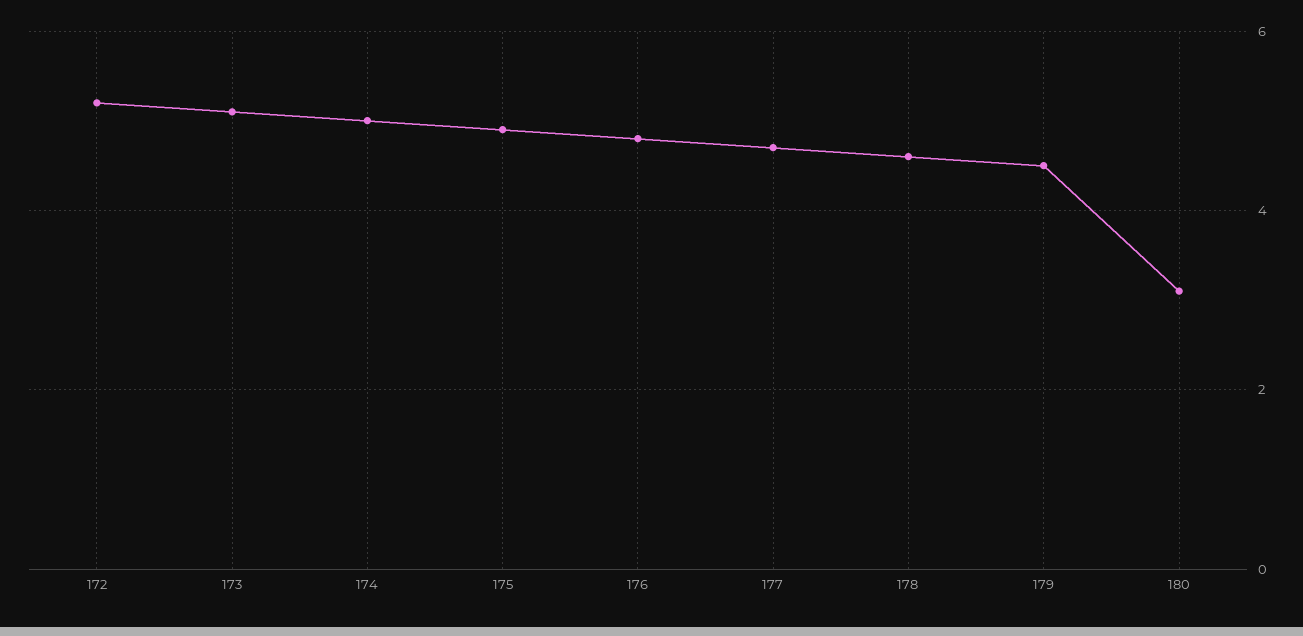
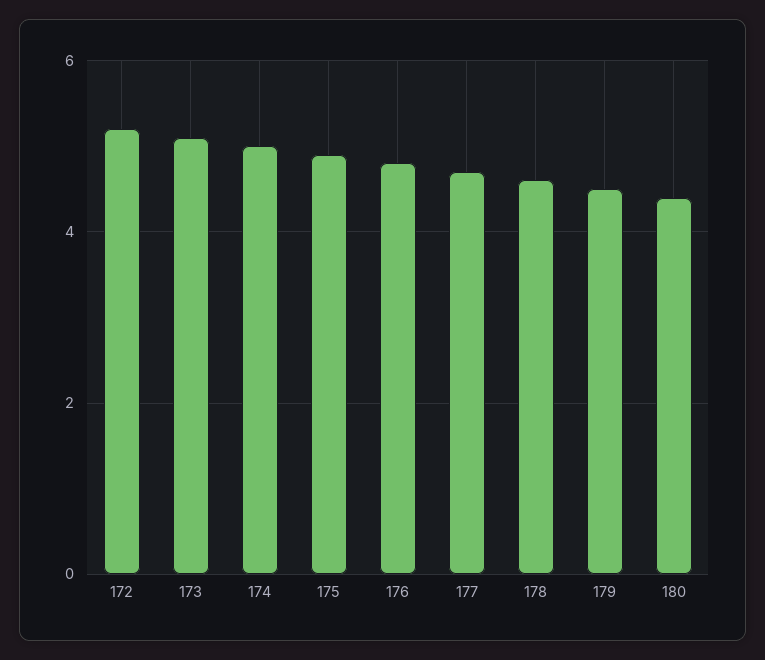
180: 3 -> 4.5

